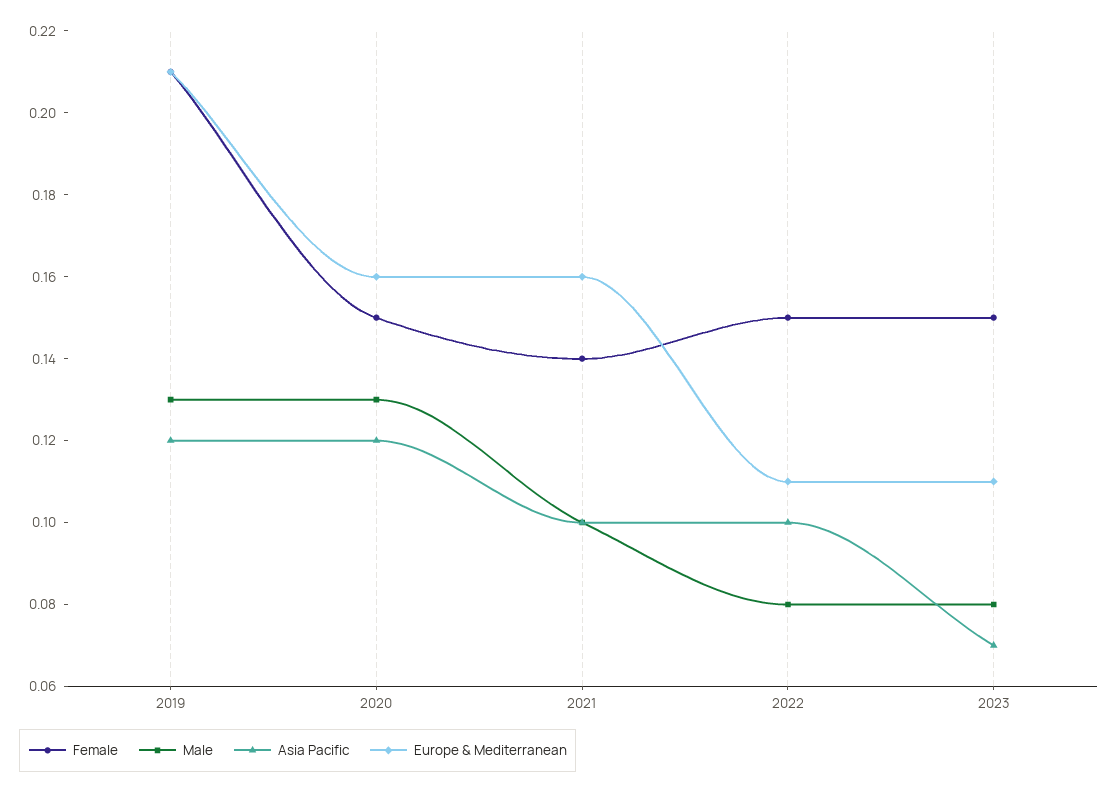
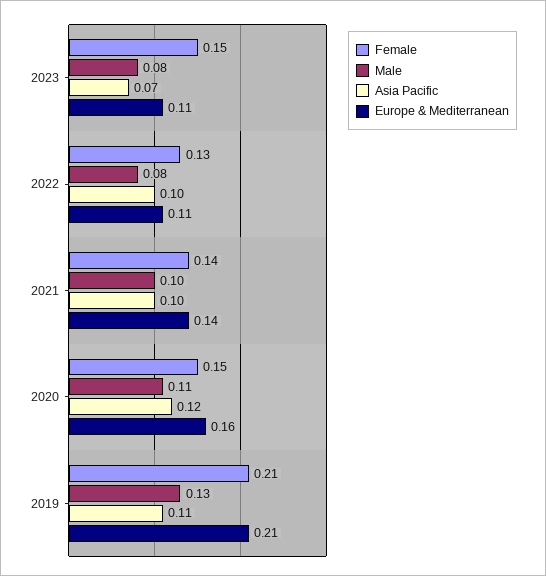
Asia Pacific, 2019: 0.12 -> 0.11
Male, 2020: 0.13 -> 0.11
Europe & Mediterranean, 2021: 0.16 -> 0.14
Female, 2022: 0.15 -> 0.13

